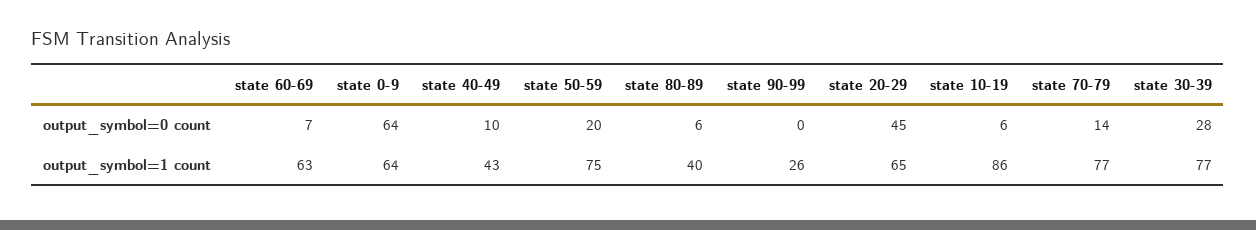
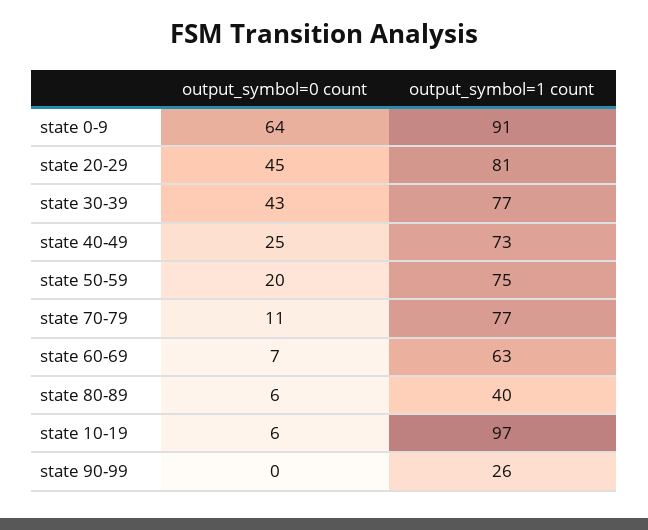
state 40-49, output_symbol=0 count: 10 -> 25
state 70-79, output_symbol=0 count: 14 -> 11
state 30-39, output_symbol=0 count: 28 -> 43
state 0-9, output_symbol=1 count: 64 -> 91
state 40-49, output_symbol=1 count: 43 -> 73
state 20-29, output_symbol=1 count: 65 -> 81
state 10-19, output_symbol=1 count: 86 -> 97

